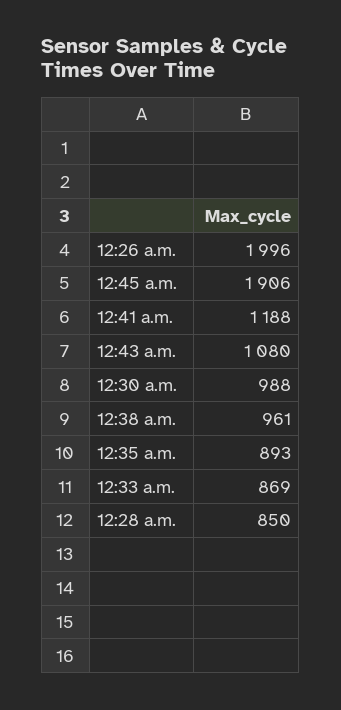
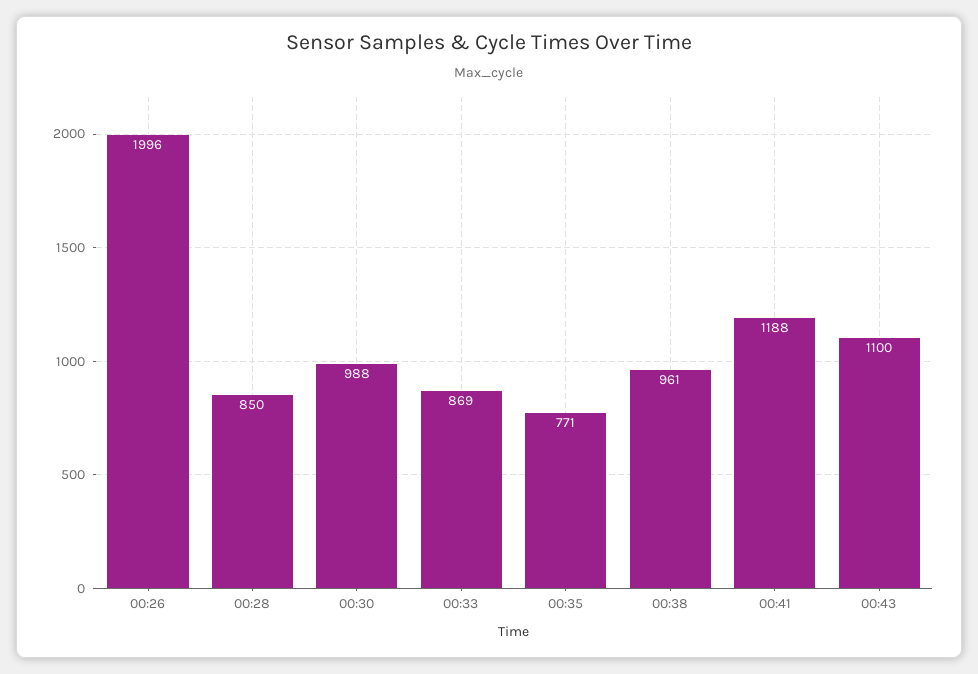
12:45 a.m.: 1906 -> none
12:43 a.m.: 1080 -> 1100
12:35 a.m.: 893 -> 771

